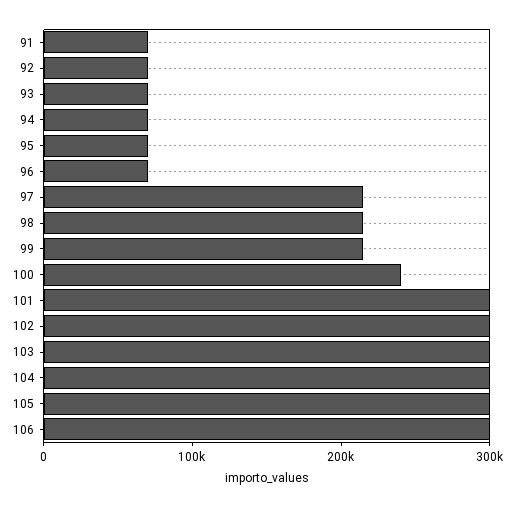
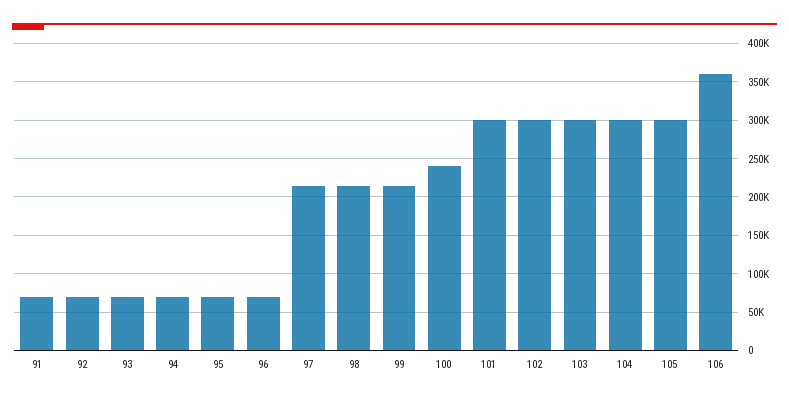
106: 300000 -> 360000

